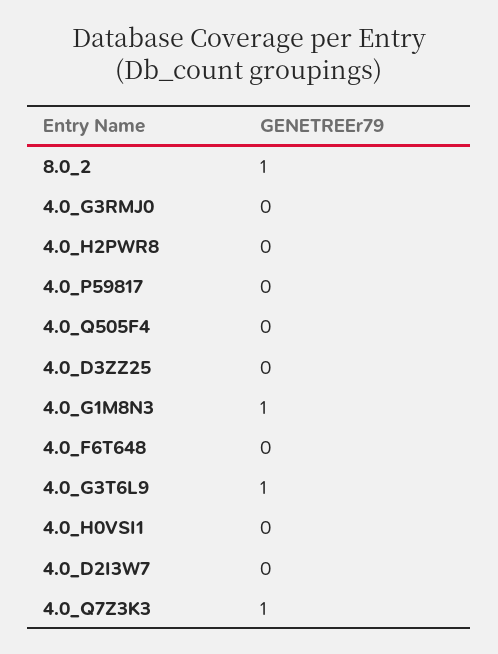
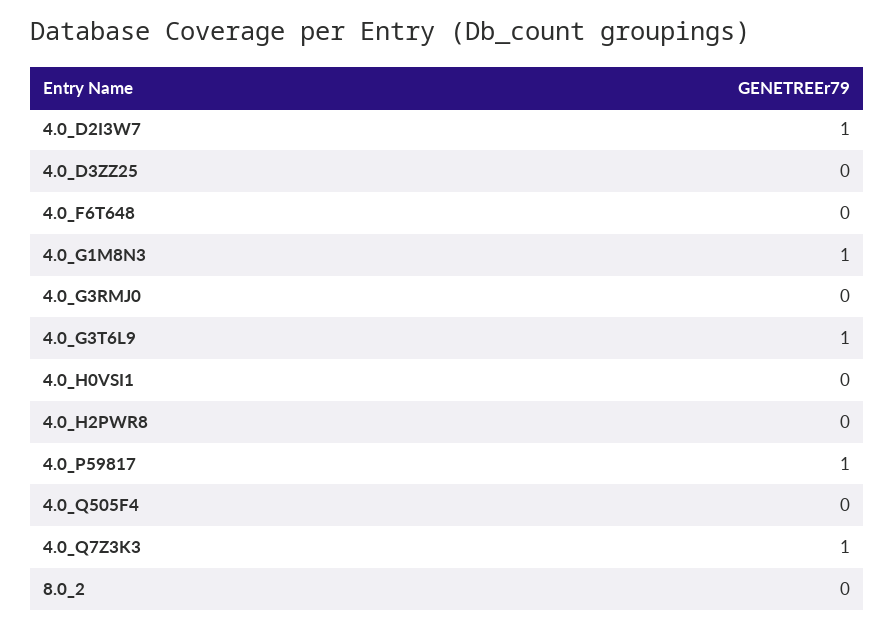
8.0_2: 1 -> 0
4.0_P59817: 0 -> 1
4.0_D2I3W7: 0 -> 1

